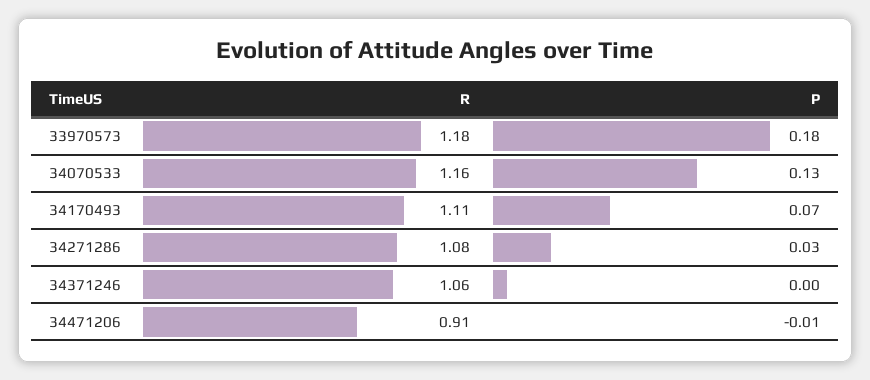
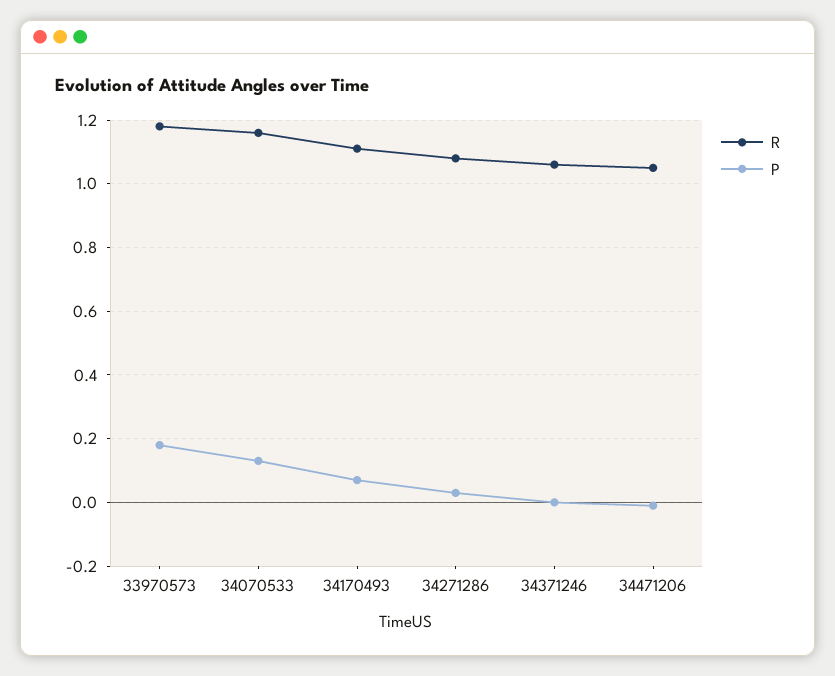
R, 34471206: 0.91 -> 1.05

